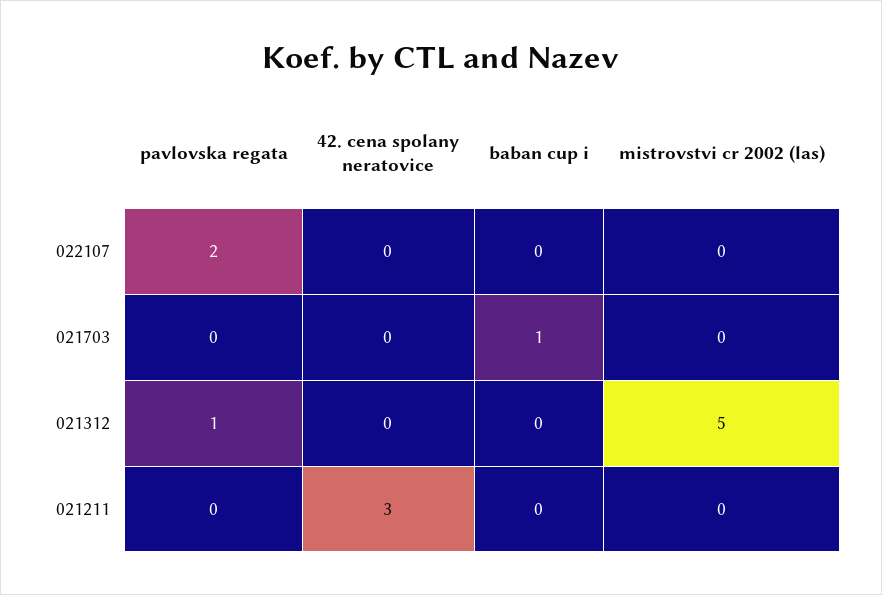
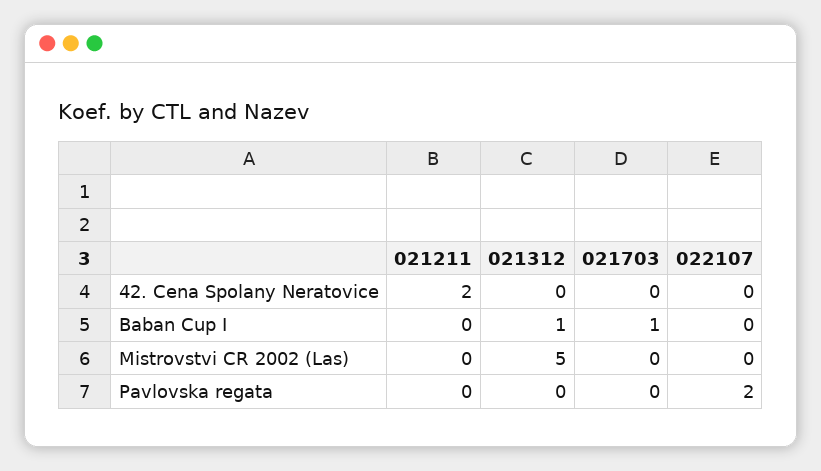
pavlovska regata, 021312: 1 -> 0
baban cup i, 021312: 0 -> 1
42. cena spolany neratovice, 021211: 3 -> 2

